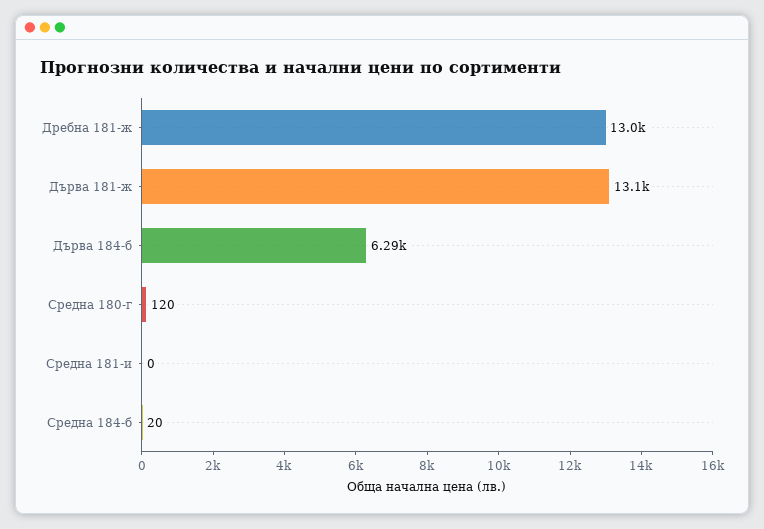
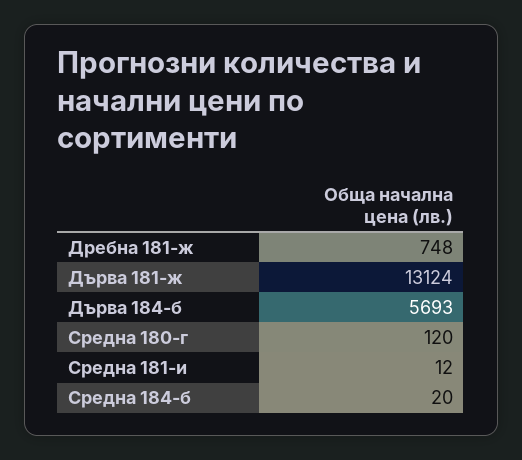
Дребна 181-ж: 13000 -> 748
Дърва 184-б: 6290 -> 5693
Средна 181-и: 0 -> 12

